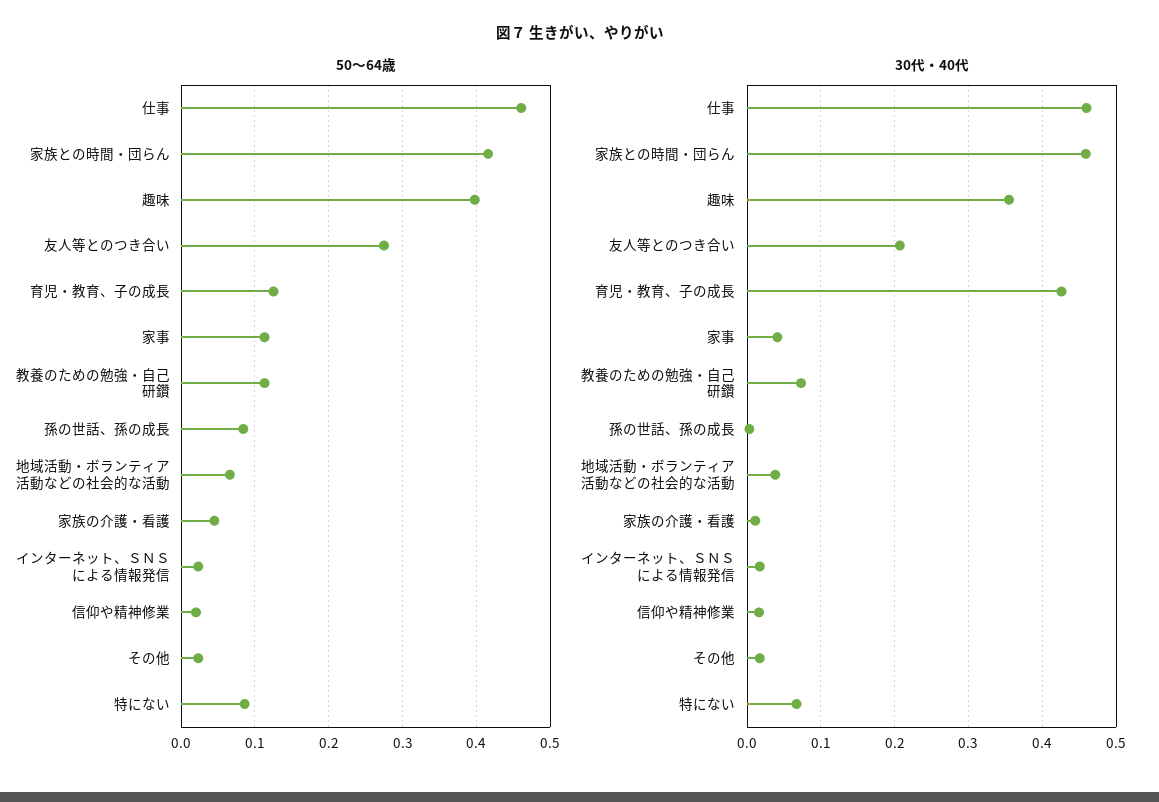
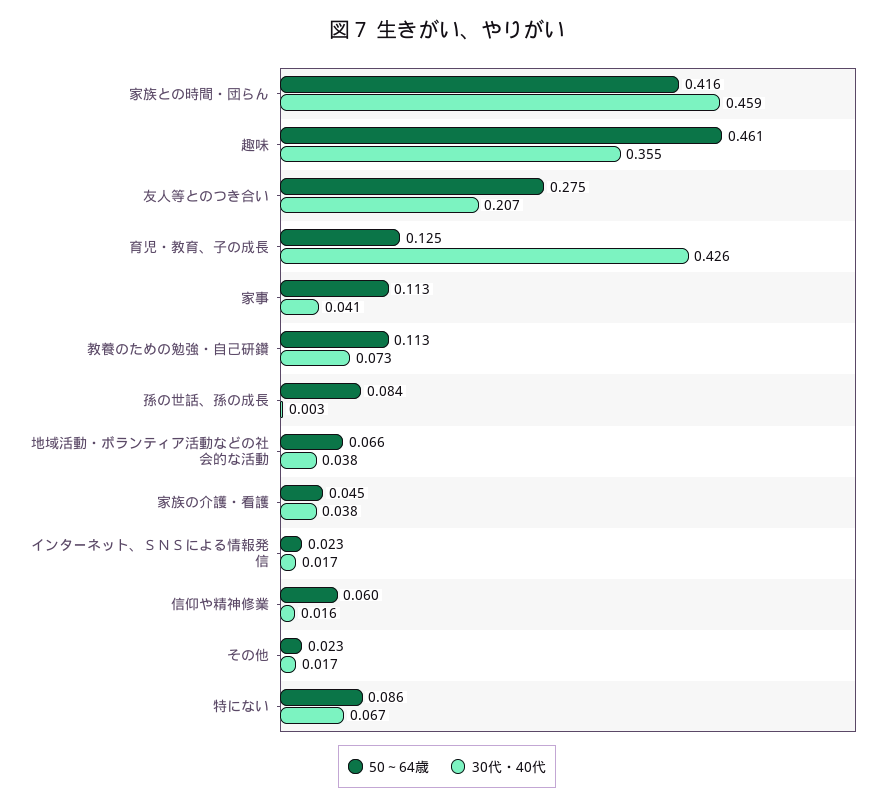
50～64歳, 仕事: 0.46 -> none
50～64歳, 趣味: 0.4 -> 0.461
50～64歳, 信仰や精神修業: 0.02 -> 0.06
30代・40代, 仕事: 0.46 -> none
30代・40代, 家族の介護・看護: 0.01 -> 0.038

